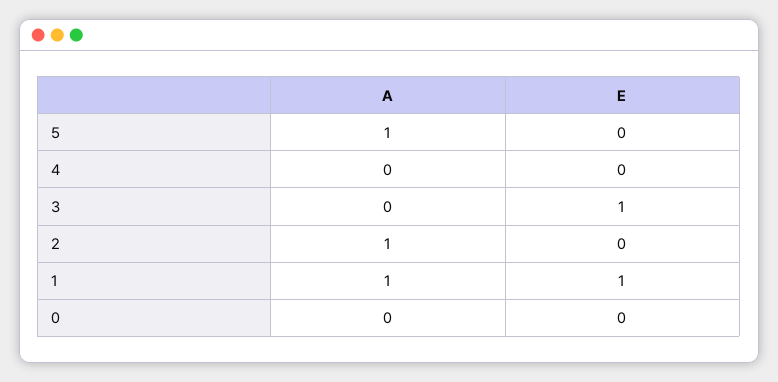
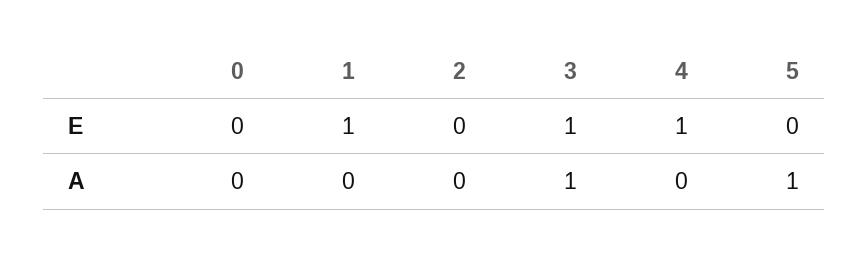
E, 4: 0 -> 1
A, 3: 0 -> 1
A, 2: 1 -> 0
A, 1: 1 -> 0

